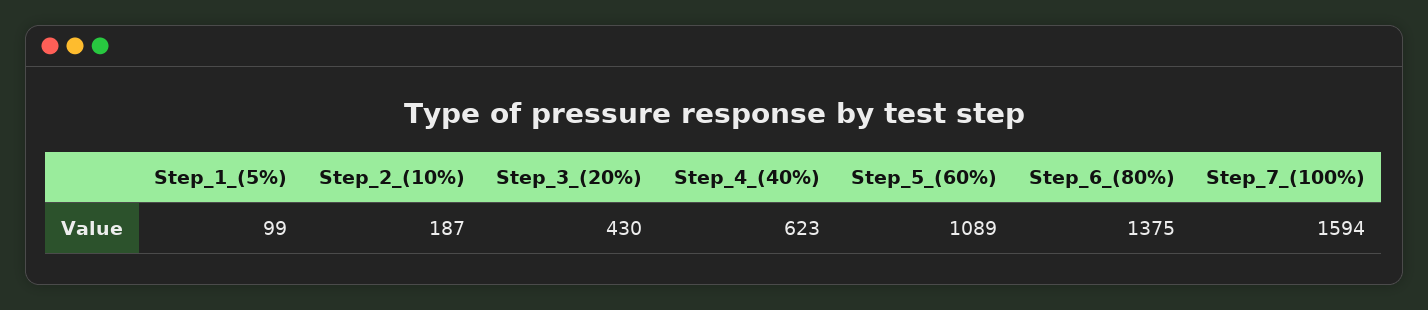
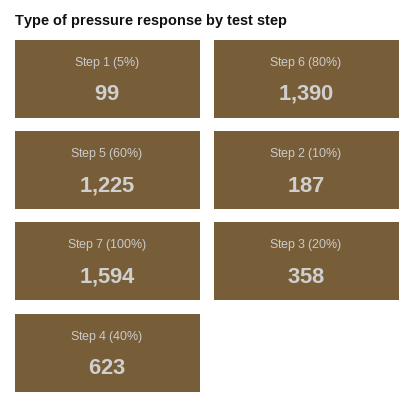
Step_3_(20%): 430 -> 358
Step_5_(60%): 1089 -> 1225
Step_6_(80%): 1375 -> 1390

